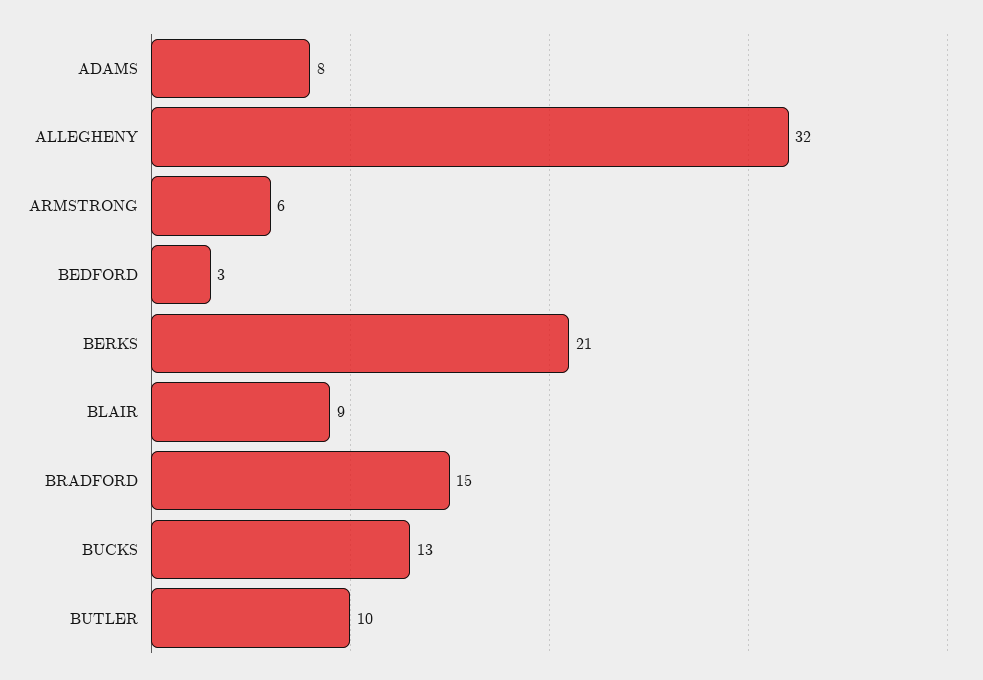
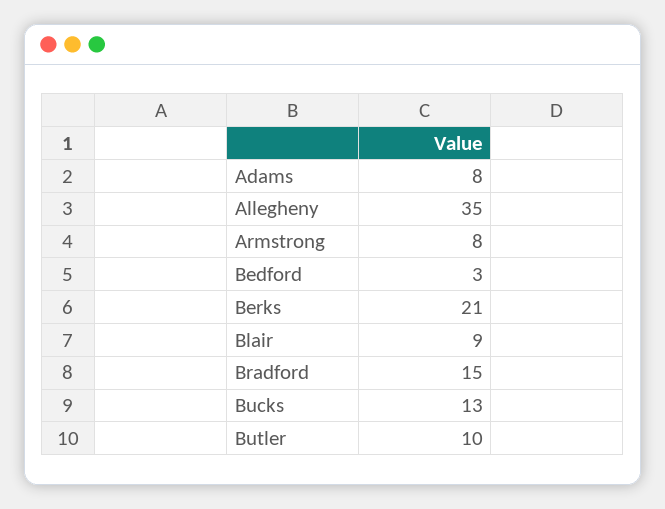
ALLEGHENY: 32 -> 35
ARMSTRONG: 6 -> 8

